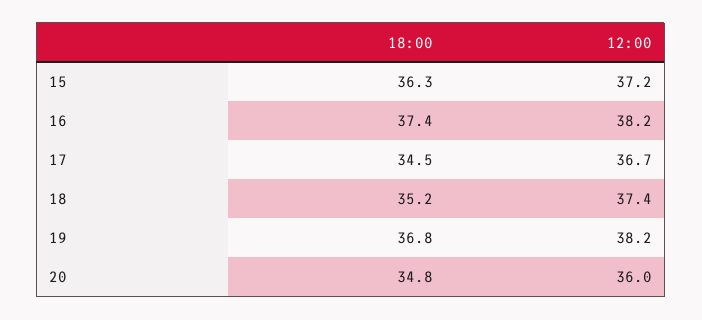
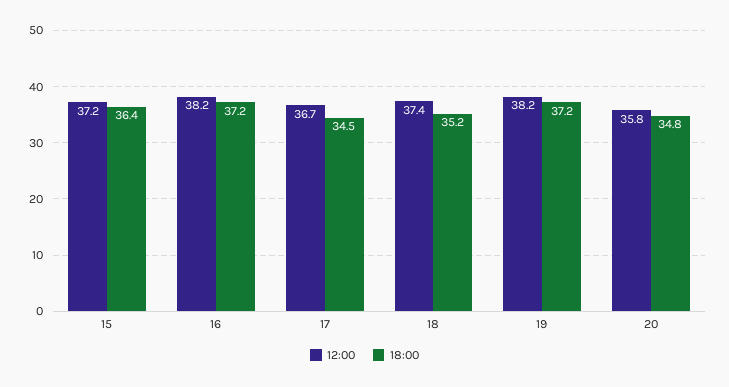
18:00, 15: 36.3 -> 36.4
18:00, 16: 37.4 -> 37.2
18:00, 19: 36.8 -> 37.2
12:00, 20: 36 -> 35.8

